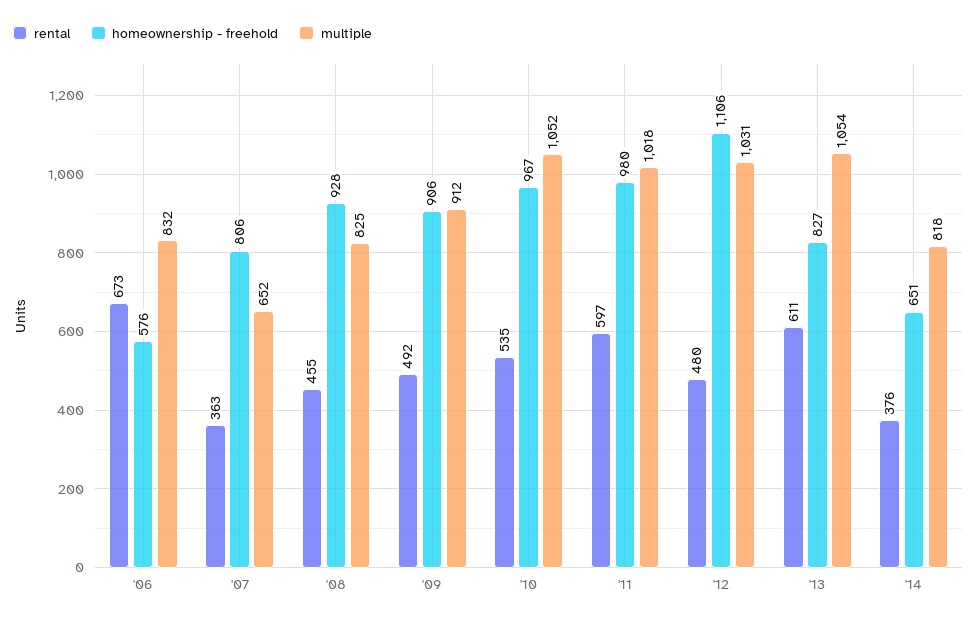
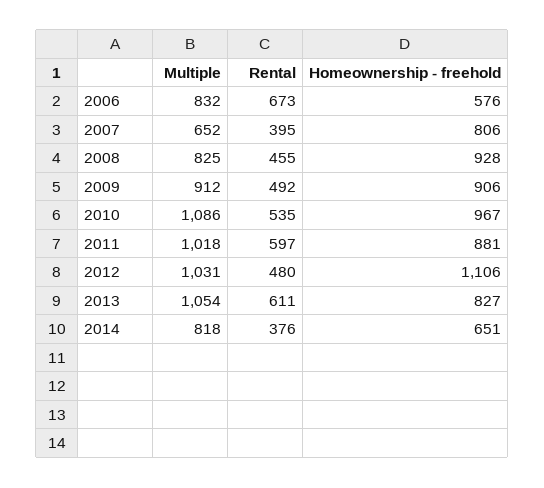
rental, '07: 363 -> 395
multiple, '10: 1052 -> 1086
homeownership - freehold, '11: 980 -> 881

